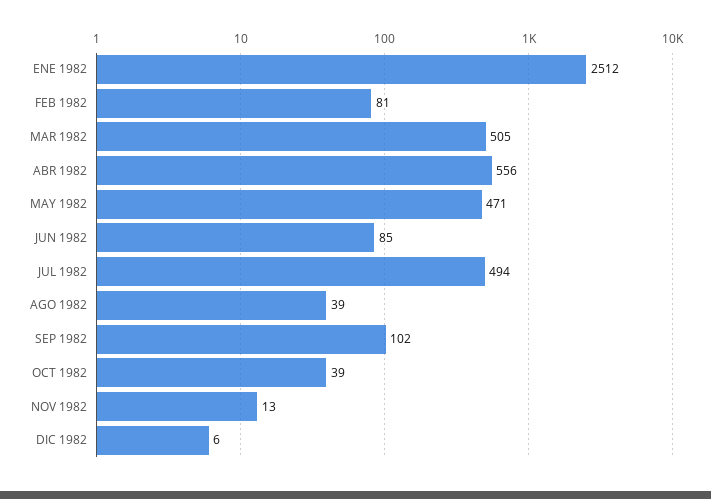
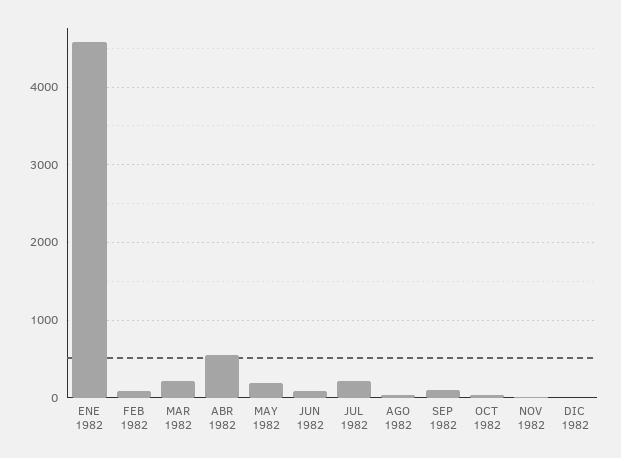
ENE 1982: 2512 -> 4600
MAR 1982: 505 -> 200
MAY 1982: 471 -> 200
JUL 1982: 494 -> 200

